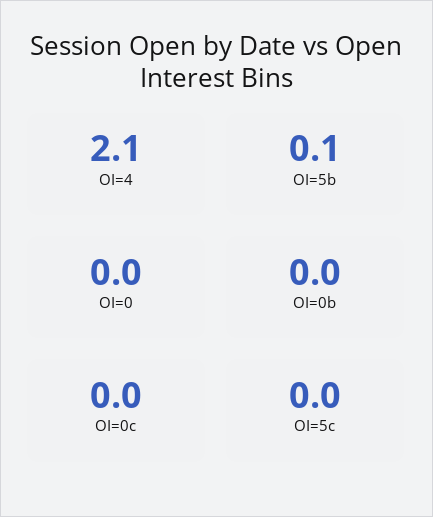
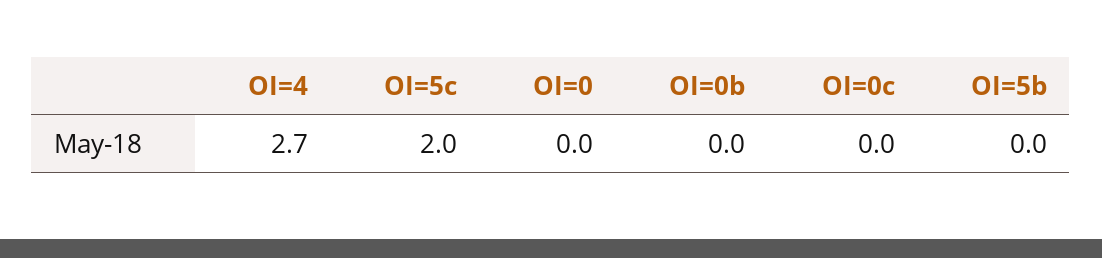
OI=4: 2.1 -> 2.7
OI=5b: 0.1 -> 0
OI=5c: 0 -> 2

